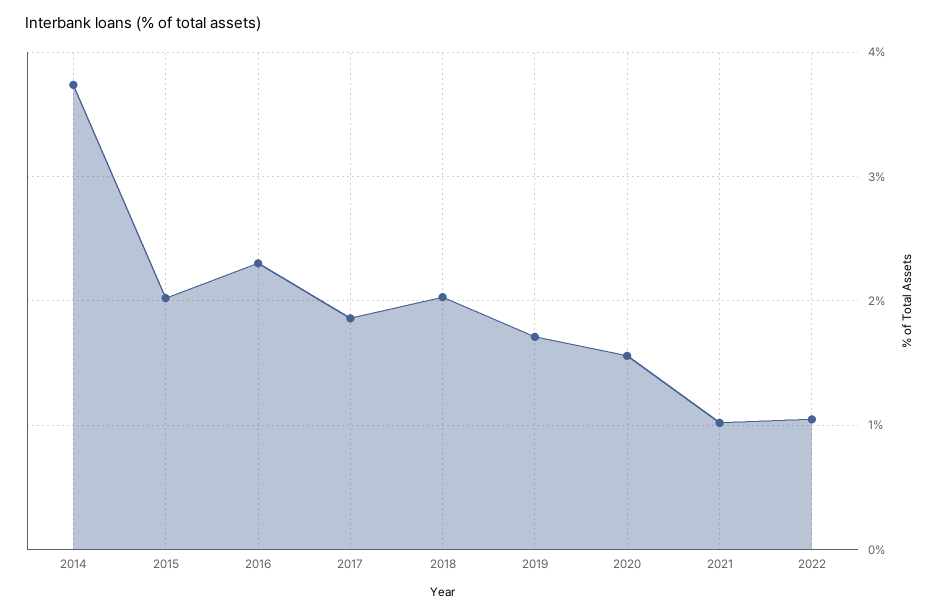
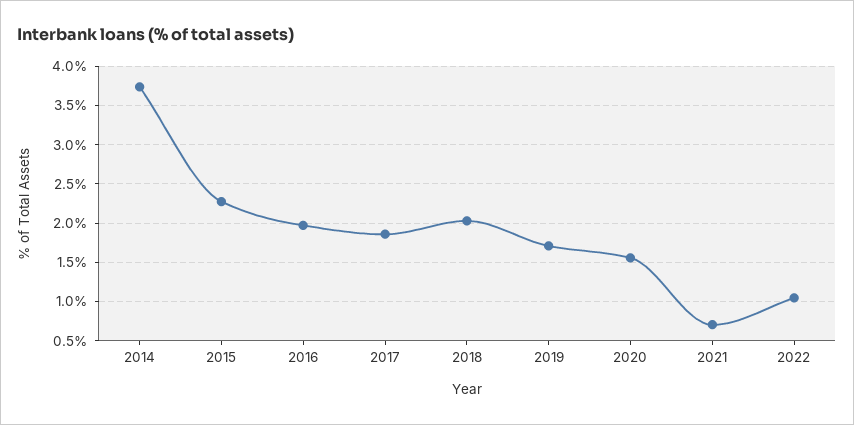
2015: 2 -> 2.3
2016: 2.3 -> 2
2021: 1 -> 0.7

